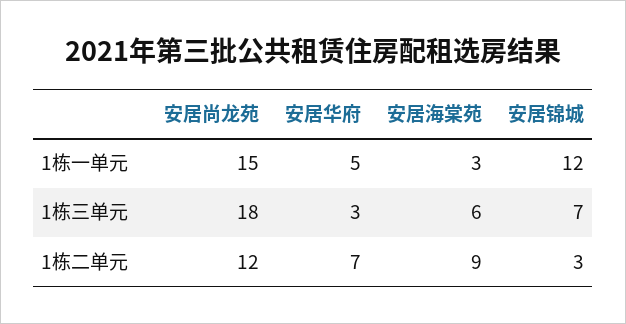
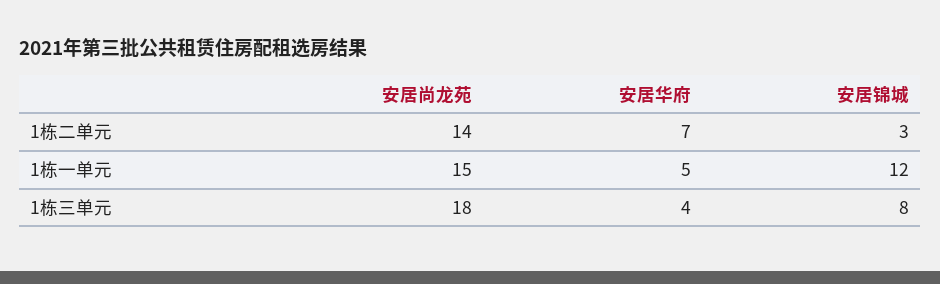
安居海棠苑, 1栋一单元: 3 -> none
安居华府, 1栋三单元: 3 -> 4
安居海棠苑, 1栋三单元: 6 -> none
安居锦城, 1栋三单元: 7 -> 8
安居尚龙苑, 1栋二单元: 12 -> 14
安居海棠苑, 1栋二单元: 9 -> none

